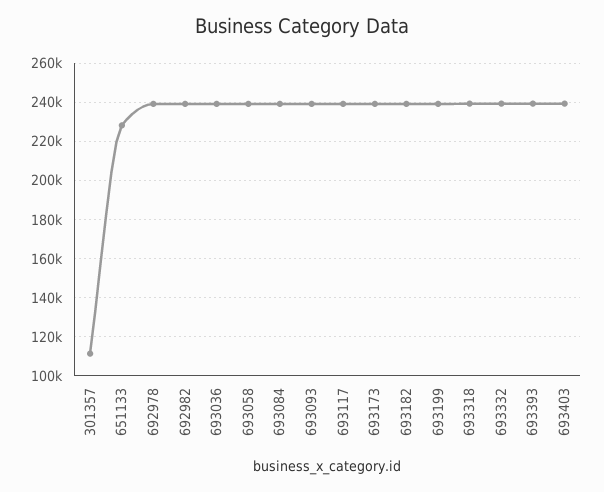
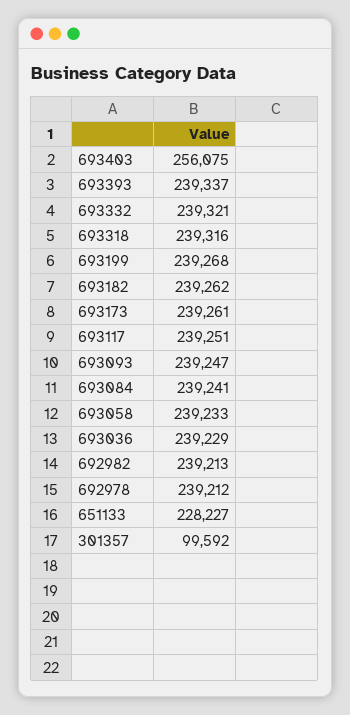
301357: 110000 -> 99592
693403: 240000 -> 256075

